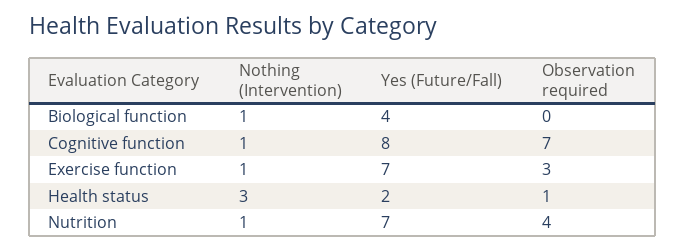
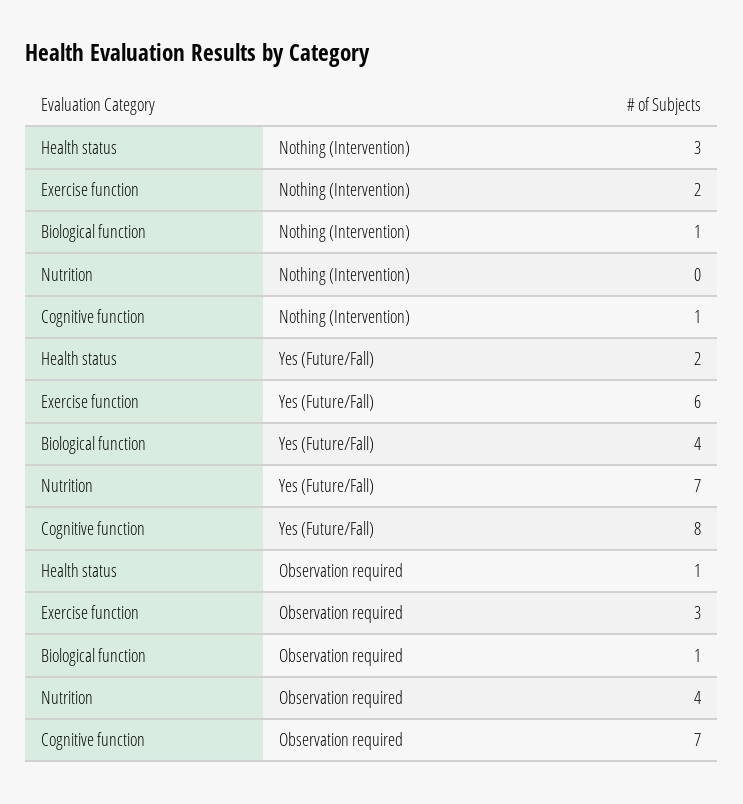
Observation required, Biological function: 0 -> 1
Nothing (Intervention), Exercise function: 1 -> 2
Yes (Future/Fall), Exercise function: 7 -> 6
Nothing (Intervention), Nutrition: 1 -> 0

